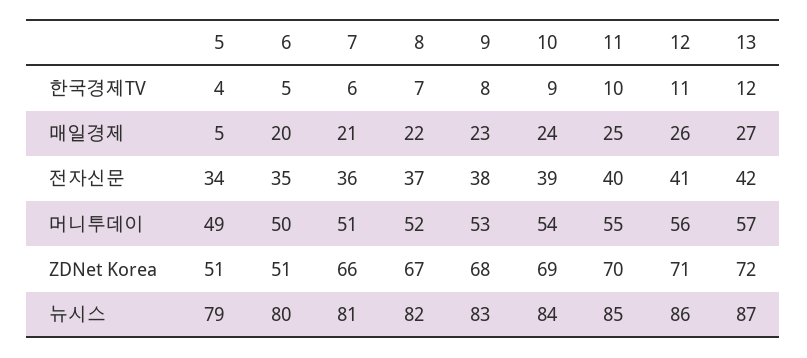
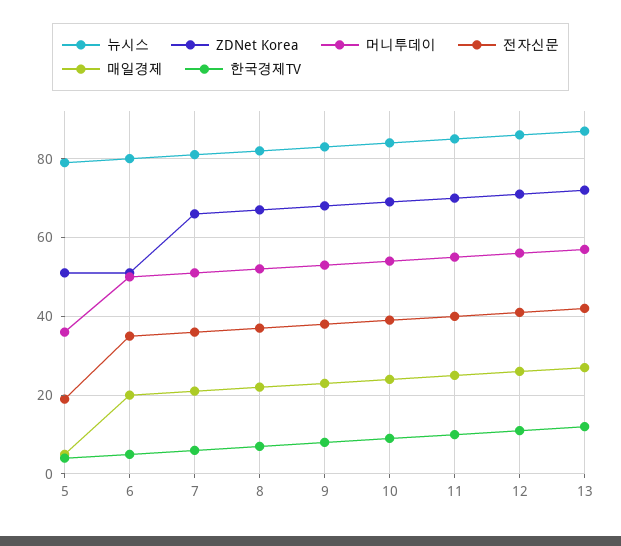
전자신문, 5: 34 -> 20
머니투데이, 5: 49 -> 35

